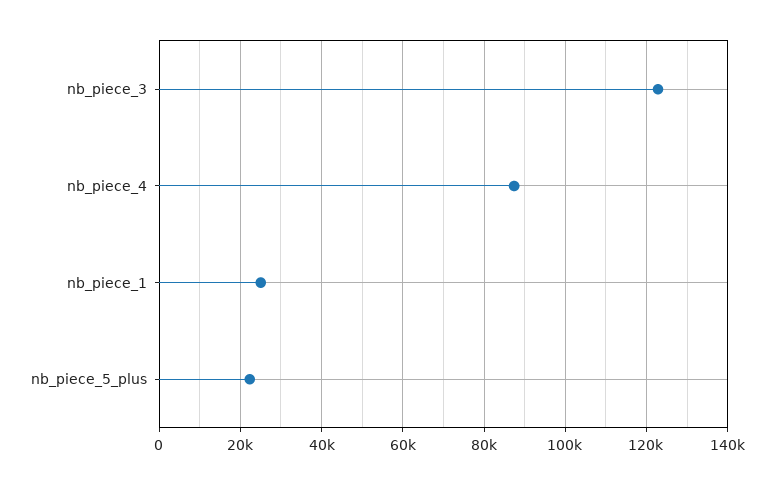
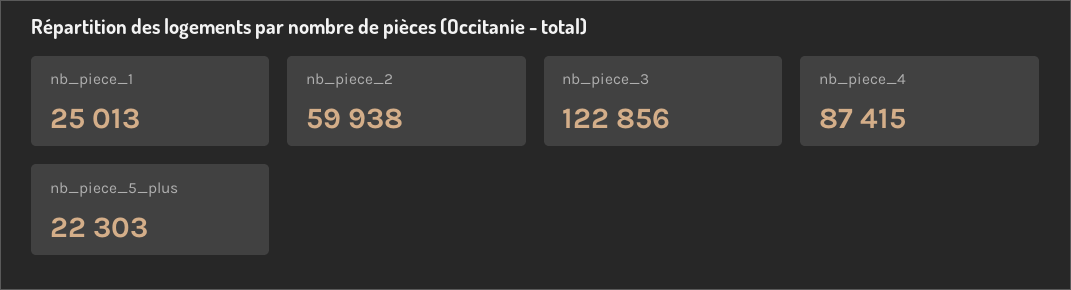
nb_piece_2: none -> 59938

